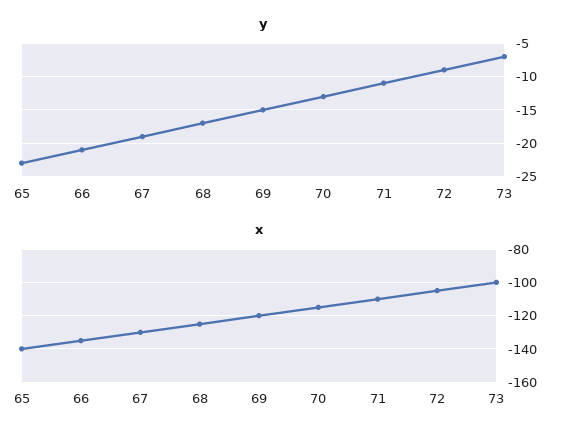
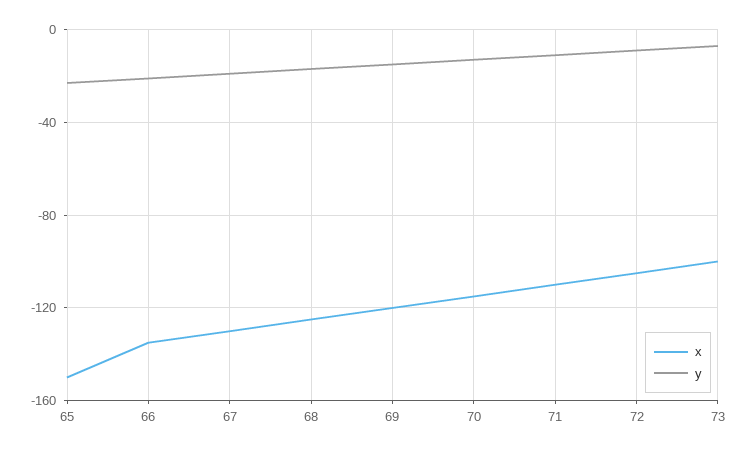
x, 65: -140 -> -150

